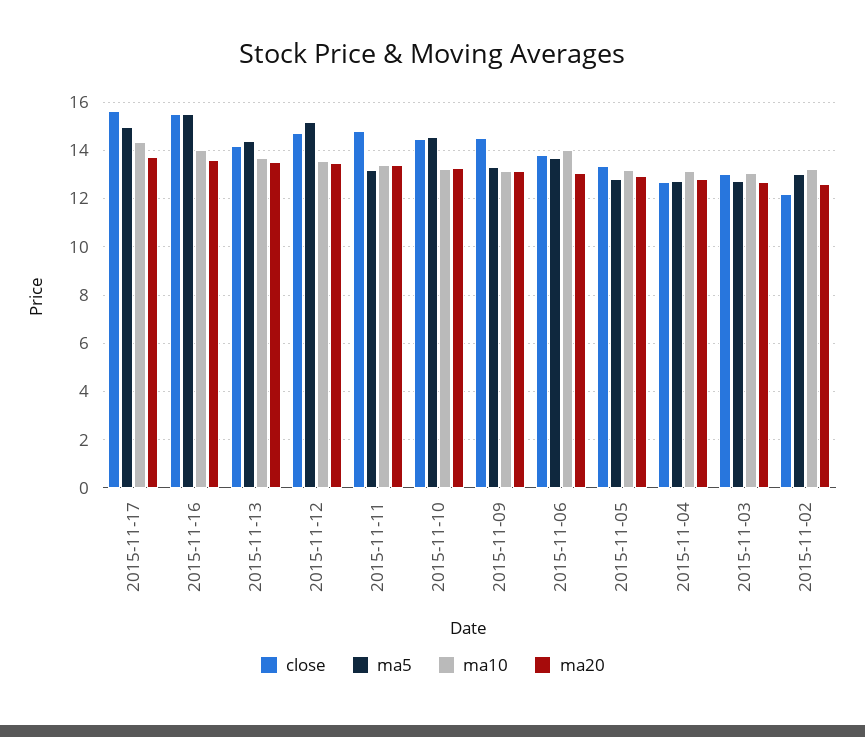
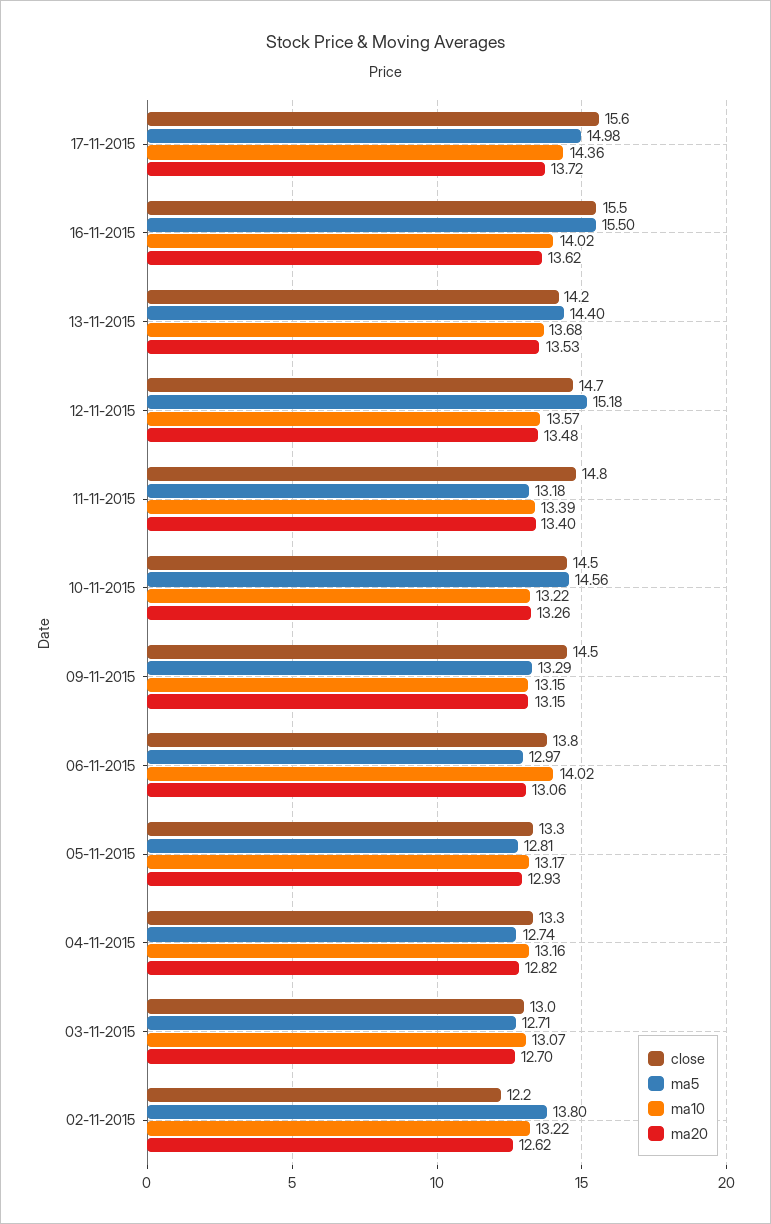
ma5, 2015-11-06: 13.75 -> 12.97
close, 2015-11-04: 12.75 -> 13.3
ma5, 2015-11-02: 13 -> 13.8

